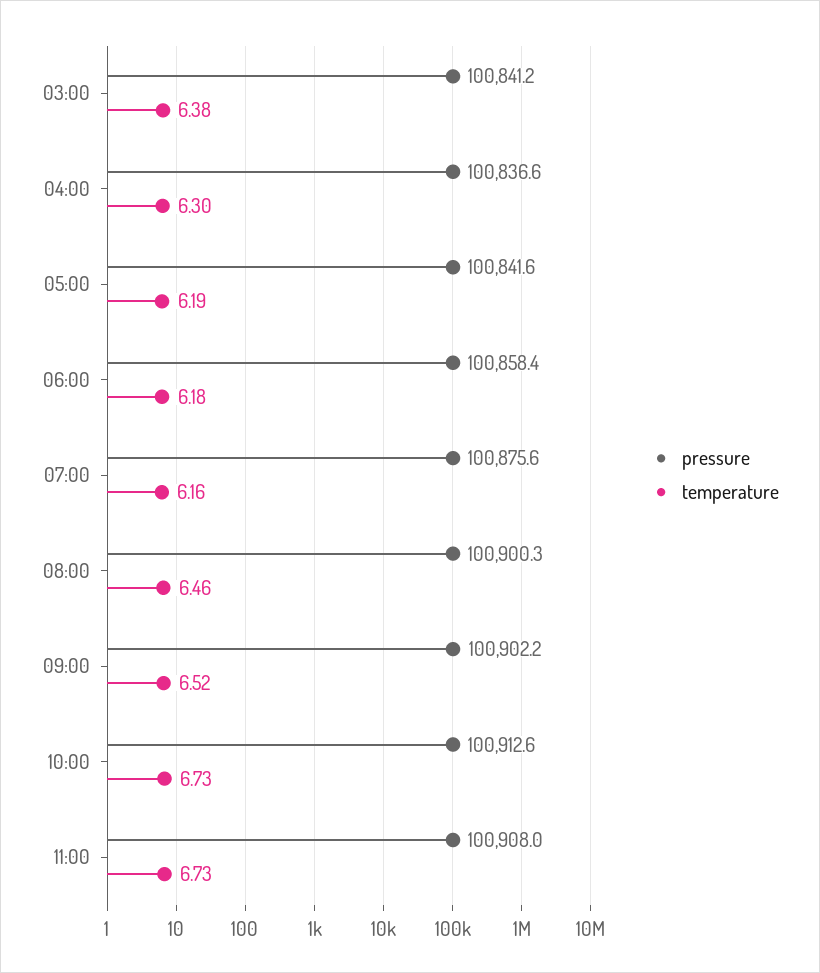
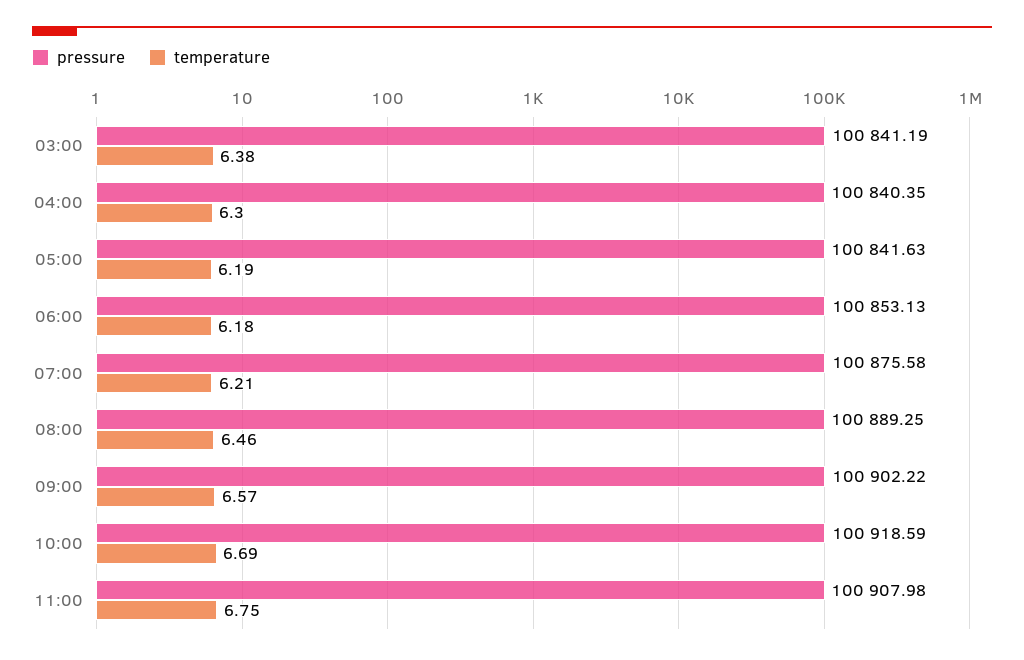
pressure, 04:00: 100836.6 -> 100840.35
pressure, 06:00: 100858.4 -> 100853.13
temperature, 07:00: 6.16 -> 6.21
pressure, 08:00: 100900.3 -> 100889.25
temperature, 09:00: 6.52 -> 6.57
pressure, 10:00: 100912.6 -> 100918.59
temperature, 10:00: 6.73 -> 6.69
temperature, 11:00: 6.73 -> 6.75

